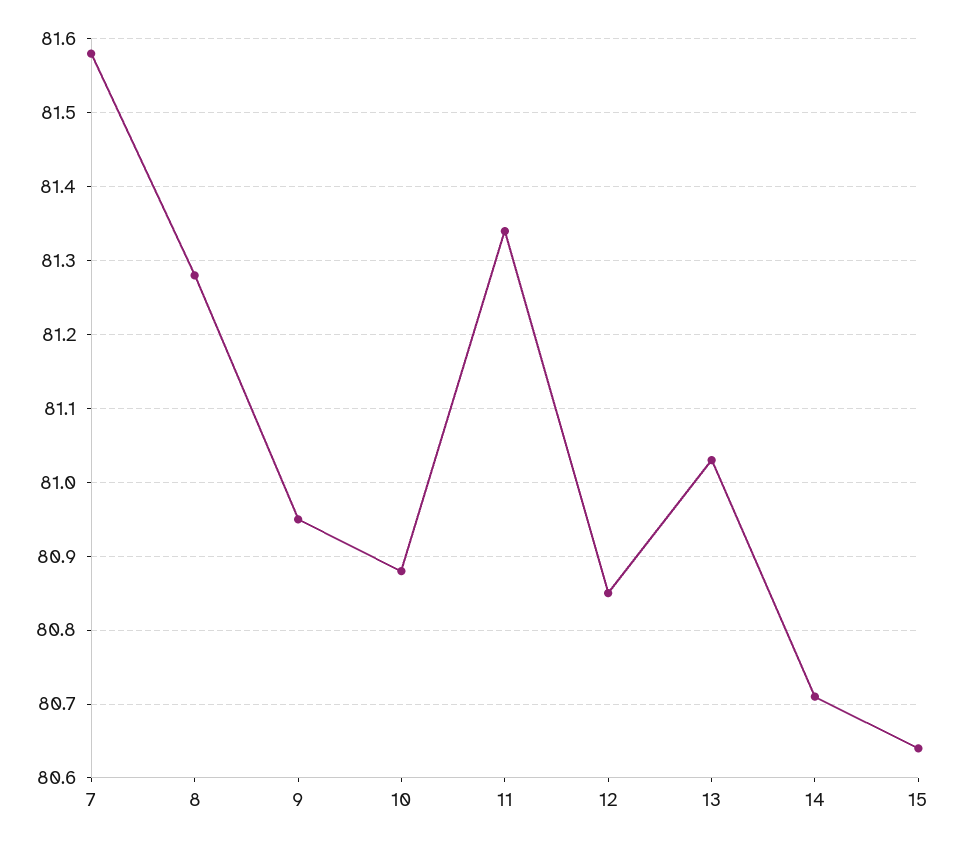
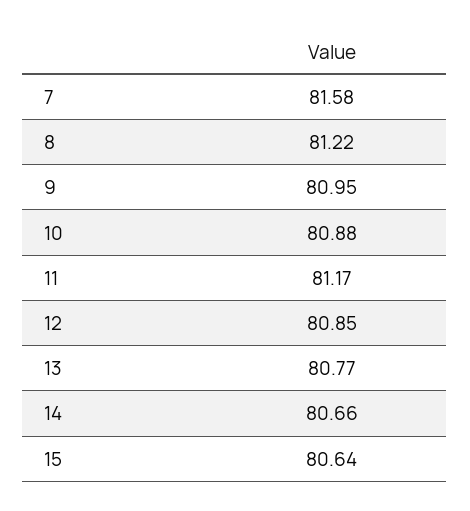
8: 81.28 -> 81.22
11: 81.34 -> 81.17
13: 81.03 -> 80.77
14: 80.71 -> 80.66

